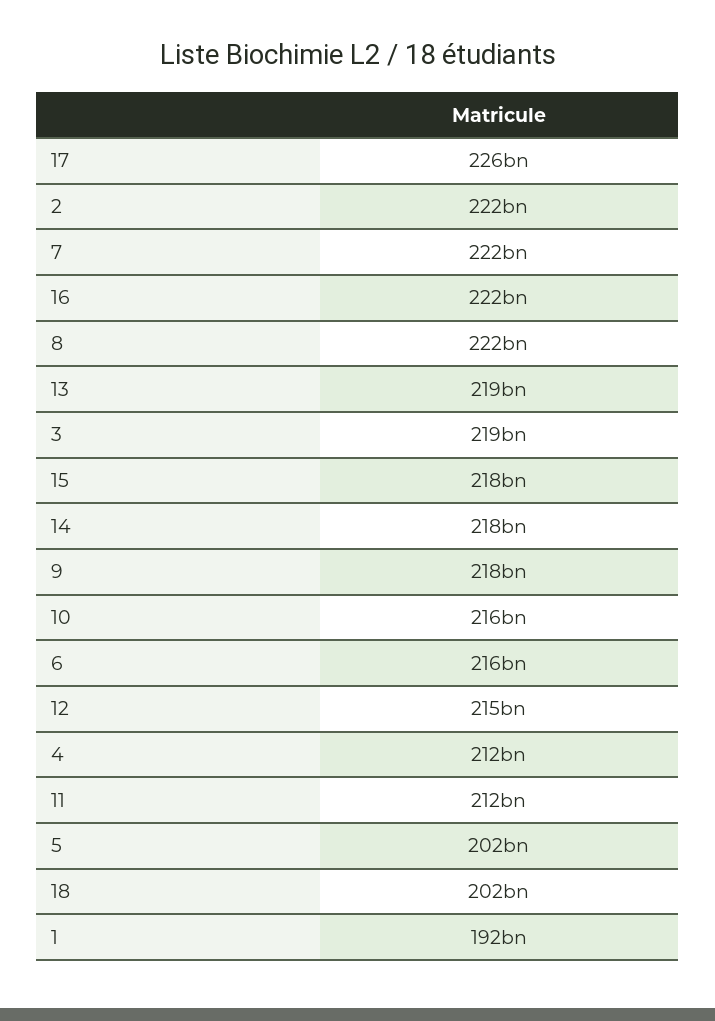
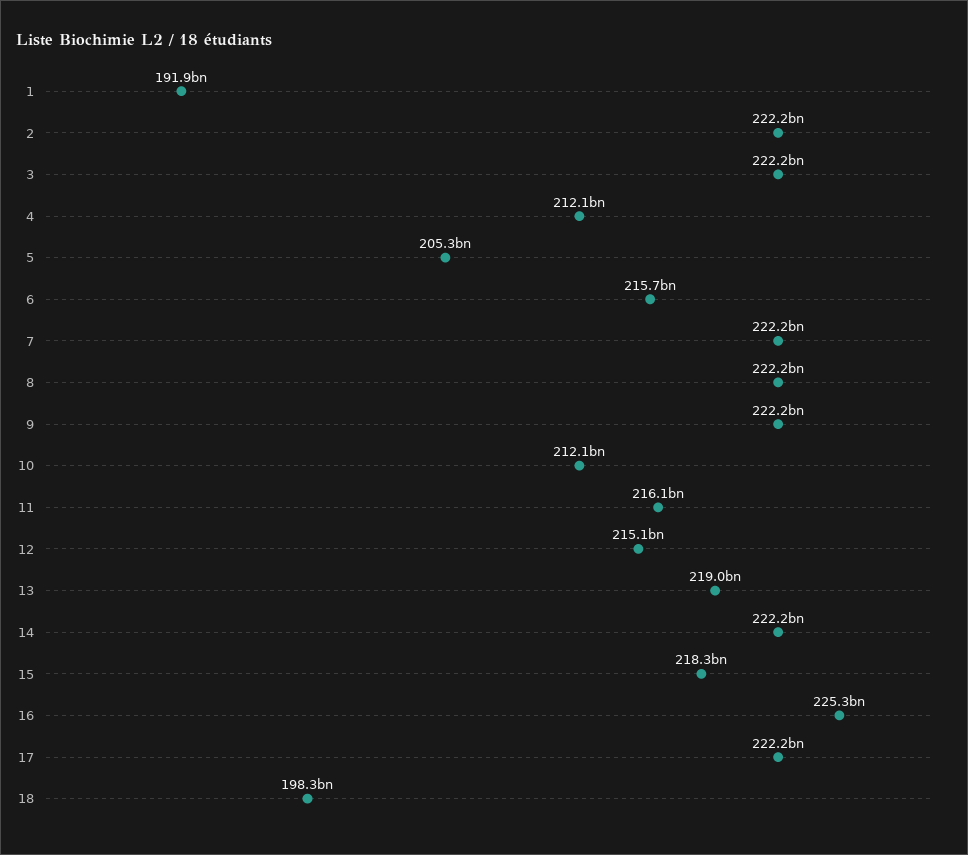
17: 226000000000 -> 222200000000
16: 222000000000 -> 225300000000
3: 219000000000 -> 222200000000
14: 218000000000 -> 222200000000
9: 218000000000 -> 222200000000
10: 216000000000 -> 212100000000
11: 212000000000 -> 216100000000
5: 202000000000 -> 205300000000
18: 202000000000 -> 198300000000

